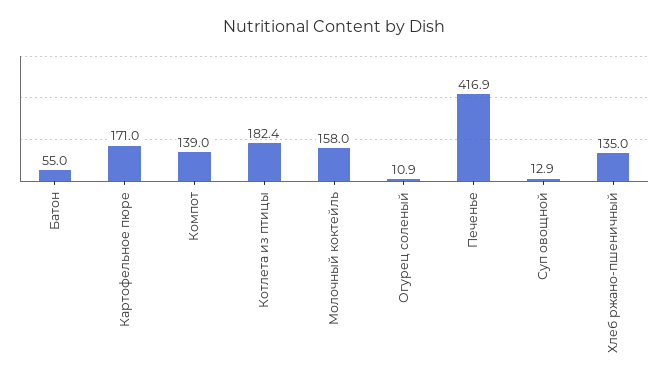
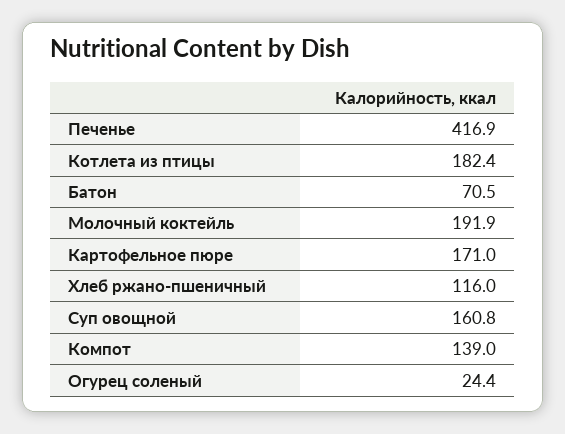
Батон: 55 -> 70.5
Молочный коктейль: 158 -> 191.9
Огурец соленый: 10.9 -> 24.4
Суп овощной: 12.9 -> 160.8
Хлеб ржано-пшеничный: 135 -> 116

